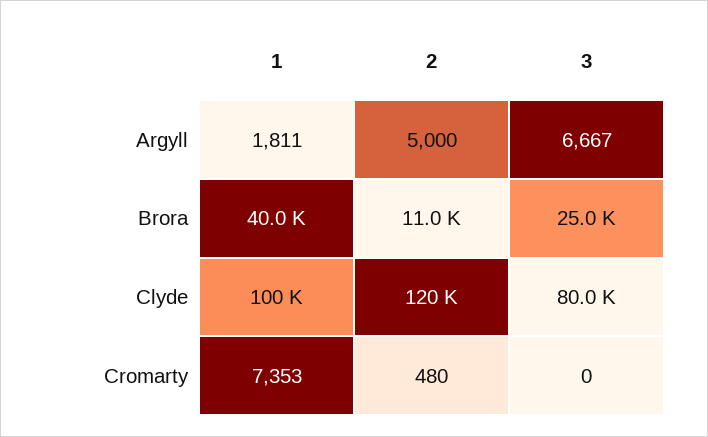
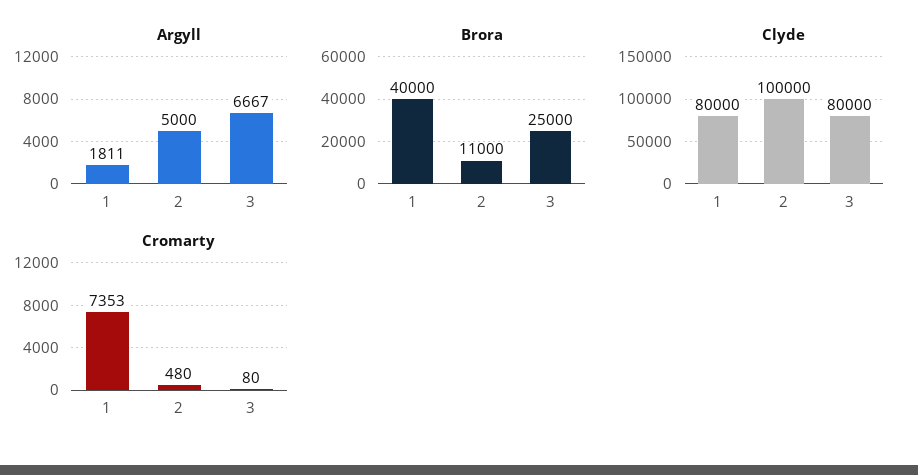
Clyde, 1: 100000 -> 80000
Clyde, 2: 120000 -> 100000
Cromarty, 3: 0 -> 80

